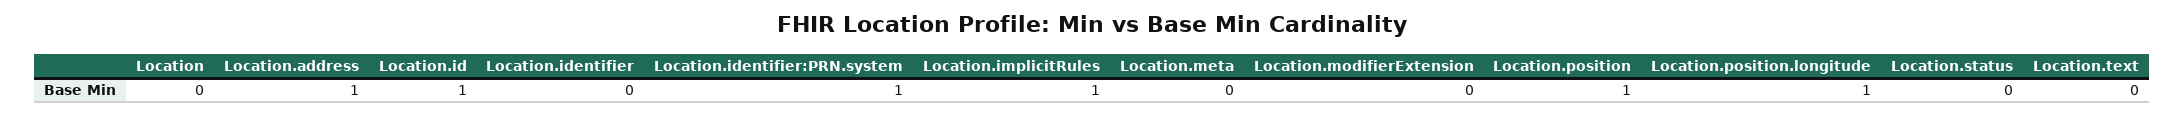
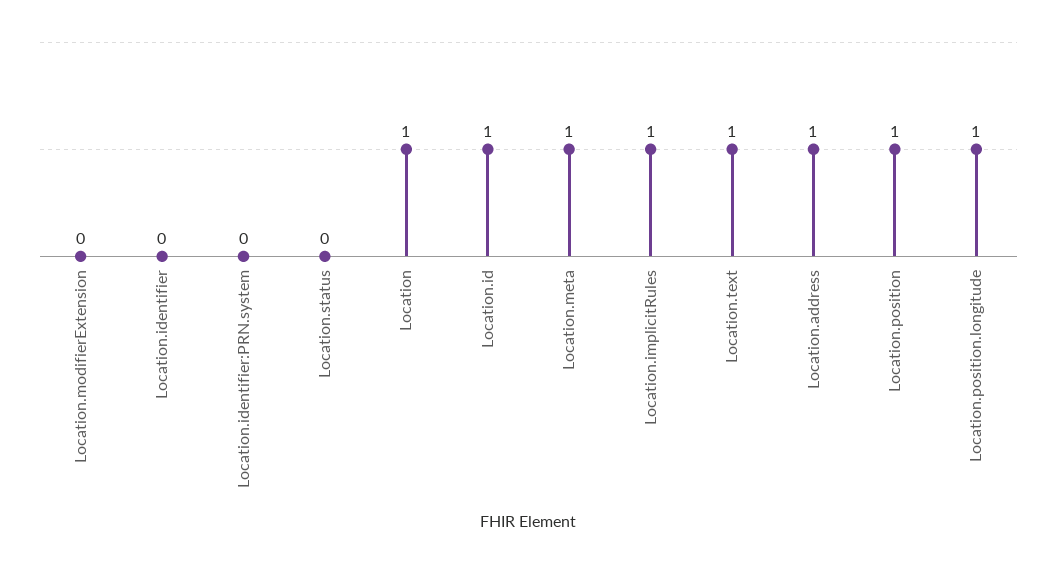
Location: 0 -> 1
Location.identifier:PRN.system: 1 -> 0
Location.meta: 0 -> 1
Location.text: 0 -> 1

